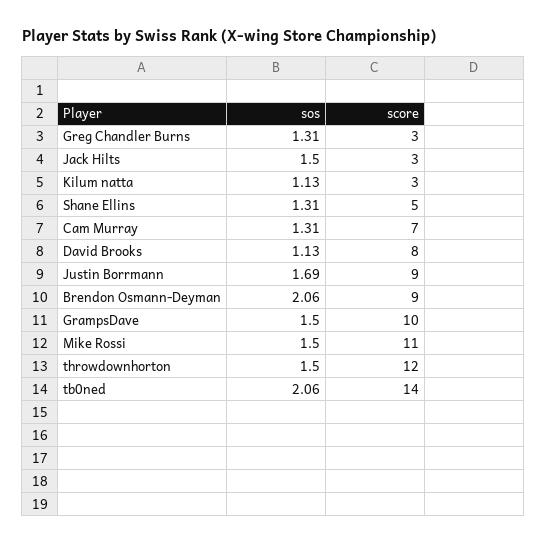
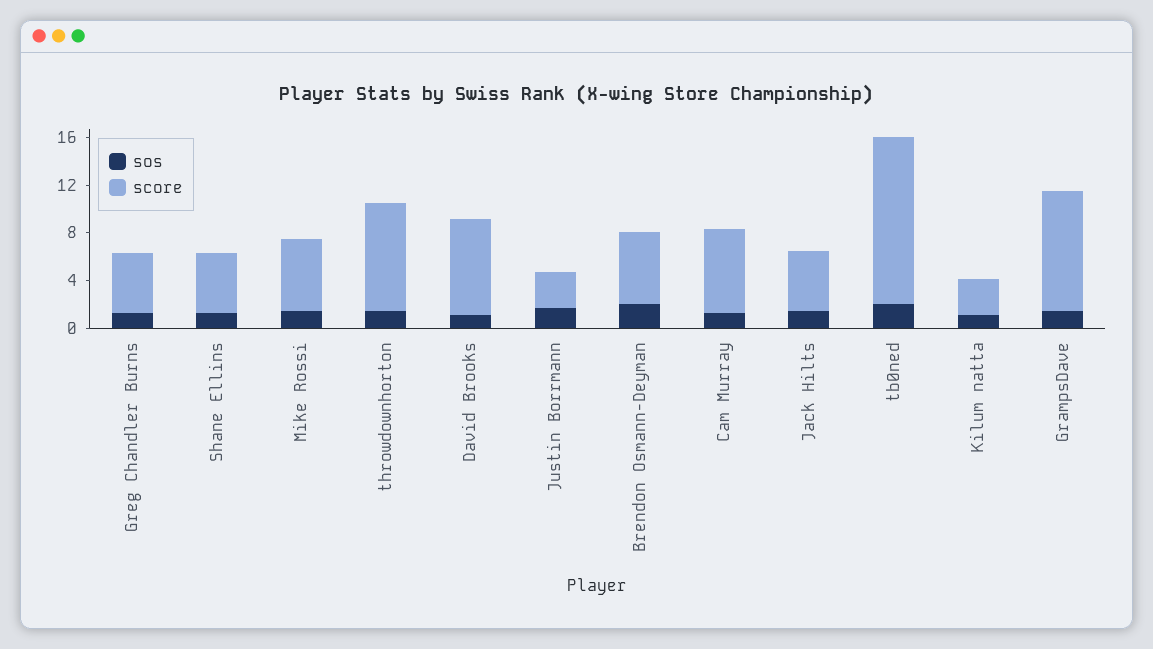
score, Greg Chandler Burns: 3 -> 5
score, Jack Hilts: 3 -> 5
score, Justin Borrmann: 9 -> 3
score, Brendon Osmann-Deyman: 9 -> 6
score, Mike Rossi: 11 -> 6
score, throwdownhorton: 12 -> 9

